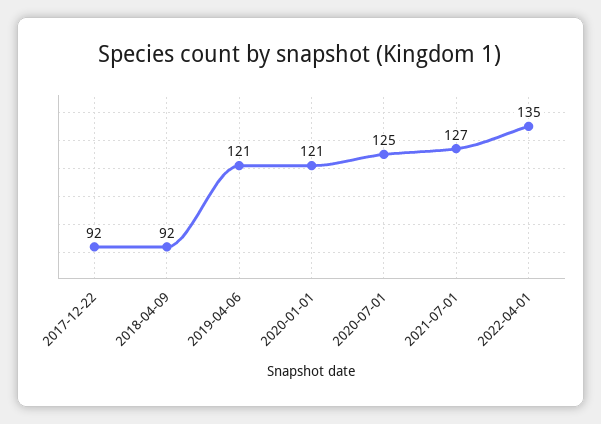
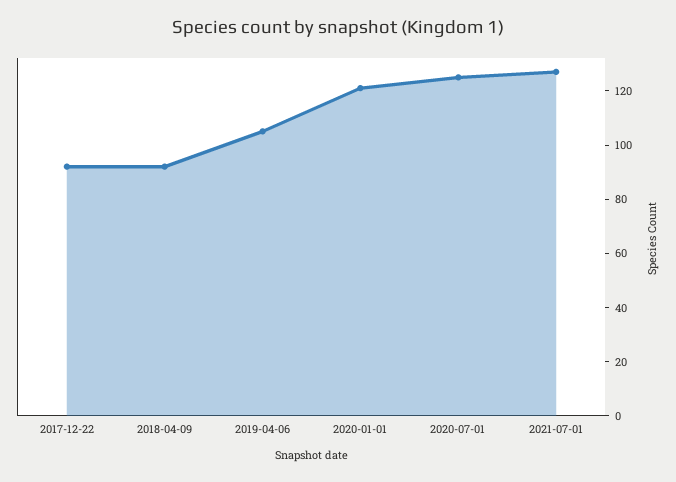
2019-04-06: 121 -> 105
2022-04-01: 135 -> none

